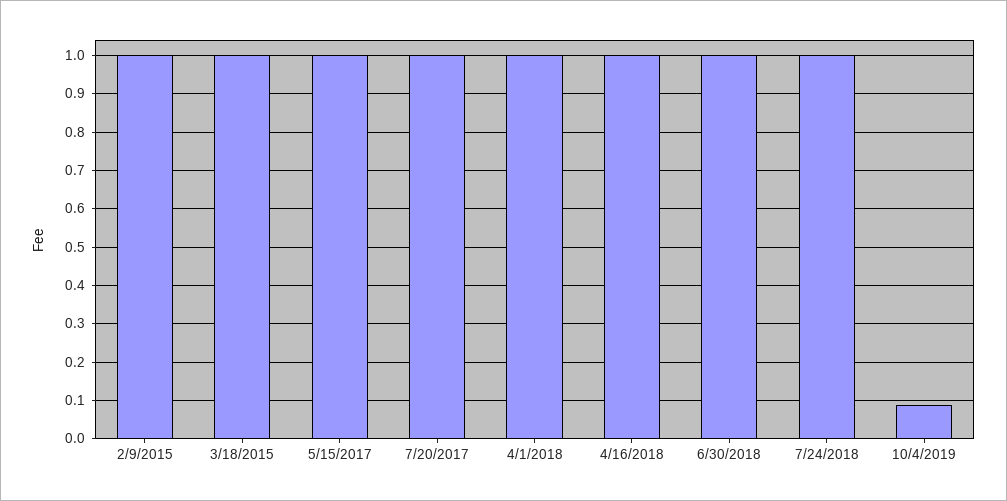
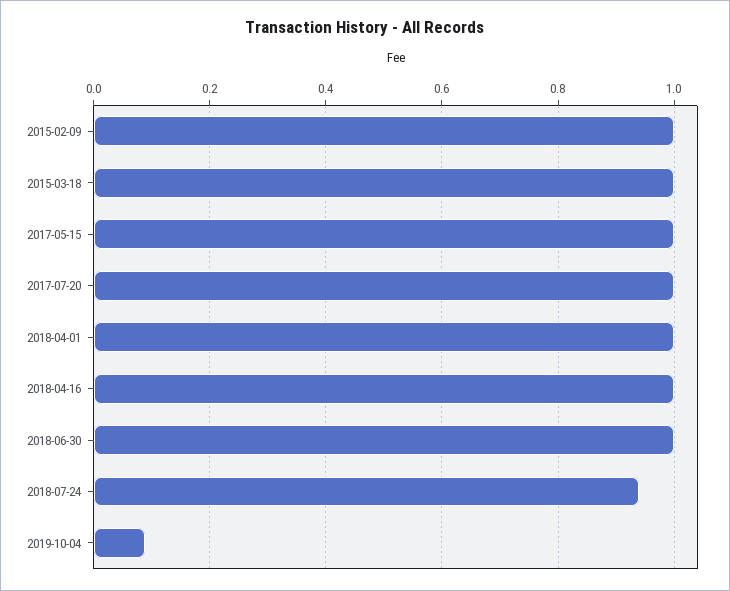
7/24/2018: 1 -> 0.94

